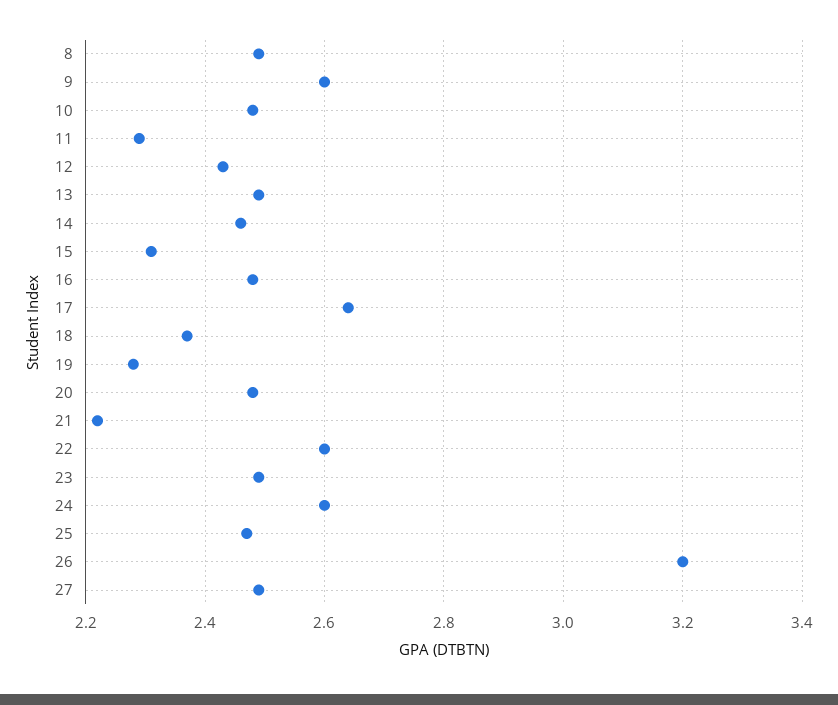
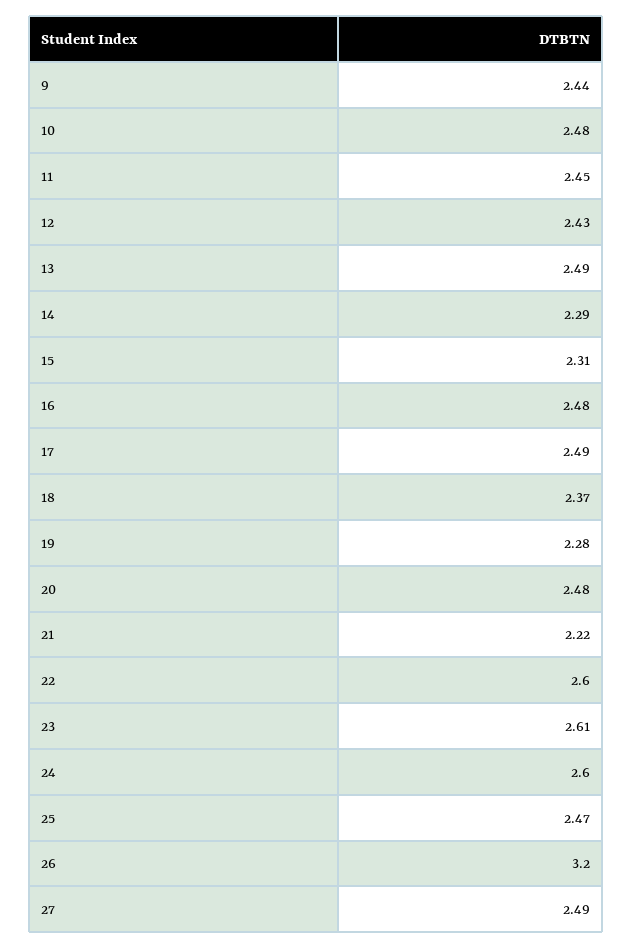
8: 2.5 -> none
9: 2.6 -> 2.44
11: 2.3 -> 2.45
14: 2.45 -> 2.29
17: 2.65 -> 2.49
23: 2.5 -> 2.61

